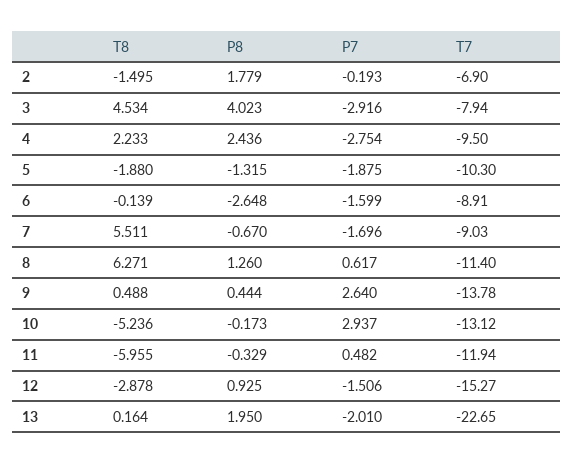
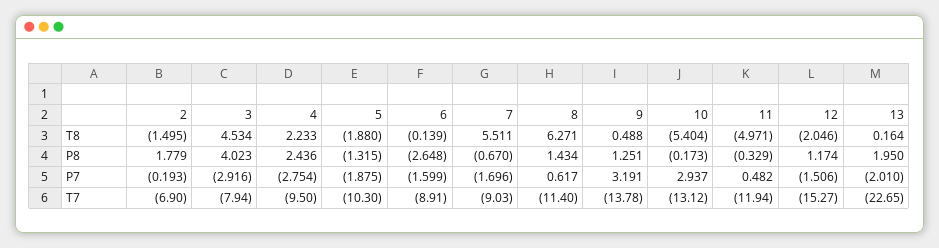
P8, 8: 1.26 -> 1.434
P8, 9: 0.444 -> 1.251
P7, 9: 2.64 -> 3.191
T8, 10: -5.236 -> -5.404
T8, 11: -5.955 -> -4.971
T8, 12: -2.878 -> -2.046
P8, 12: 0.925 -> 1.174

